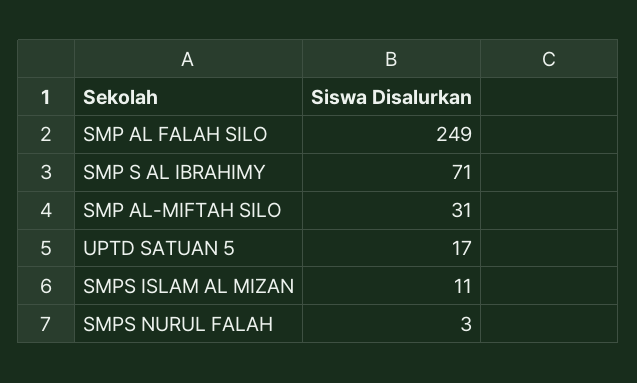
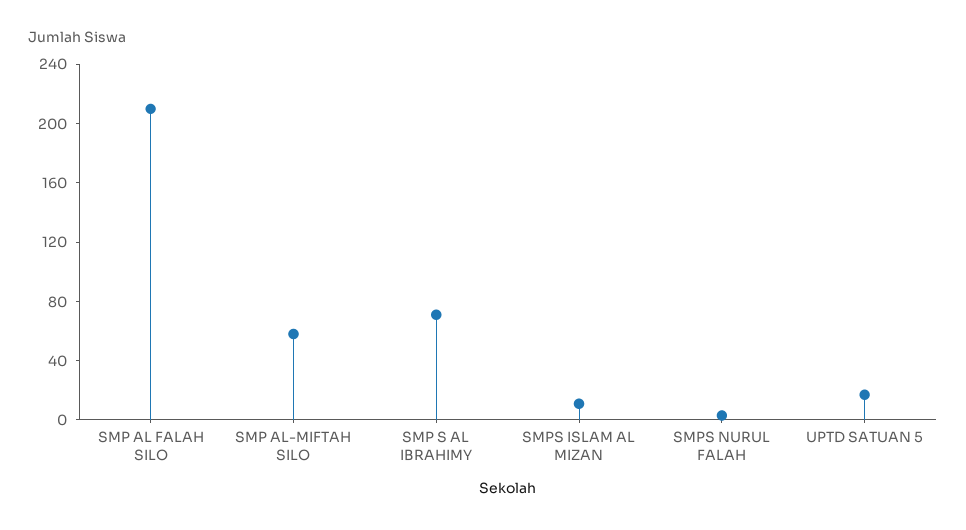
SMP AL FALAH SILO: 249 -> 210
SMP AL-MIFTAH SILO: 31 -> 60

